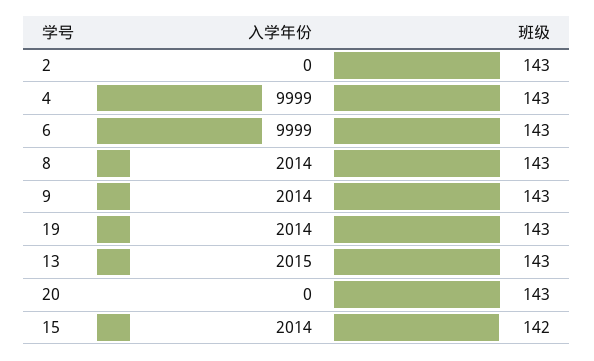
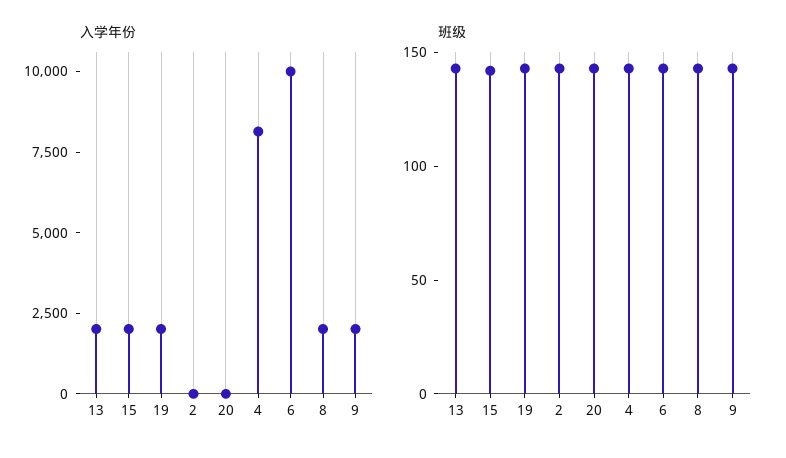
入学年份, 4: 9999 -> 8000

